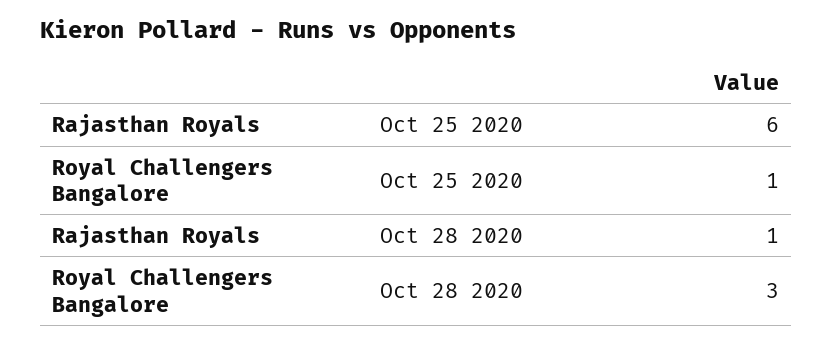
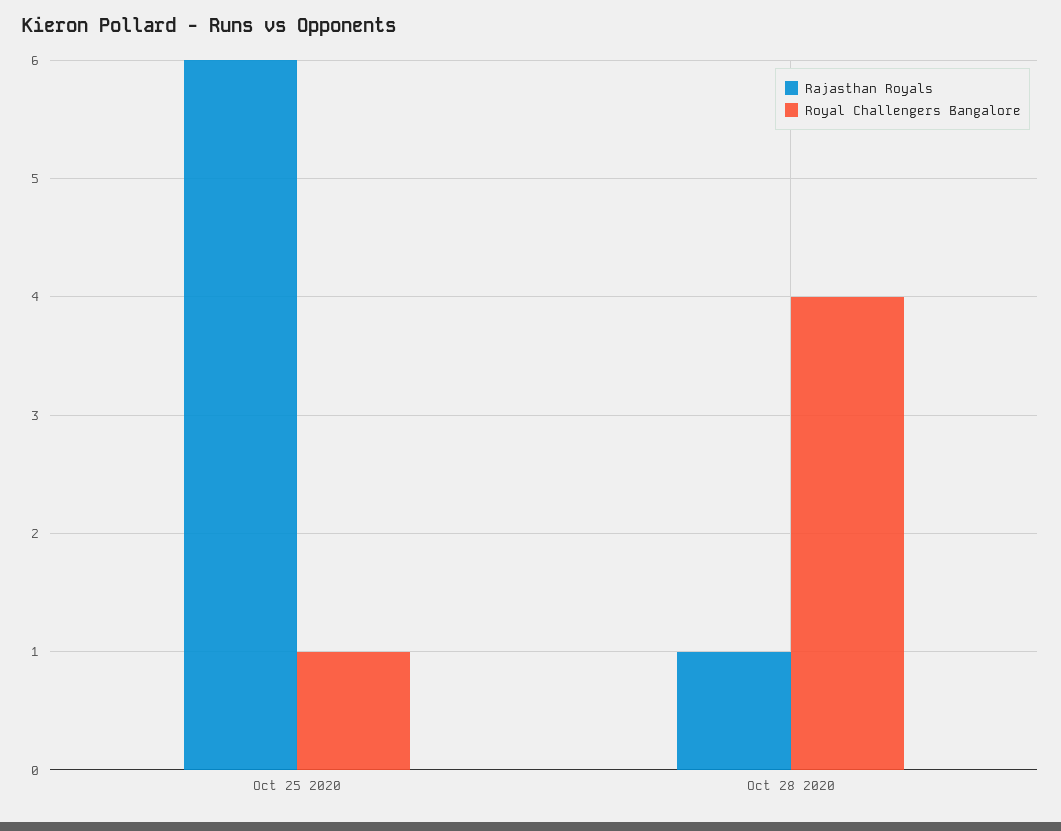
Royal Challengers Bangalore, Oct 28 2020: 3 -> 4

